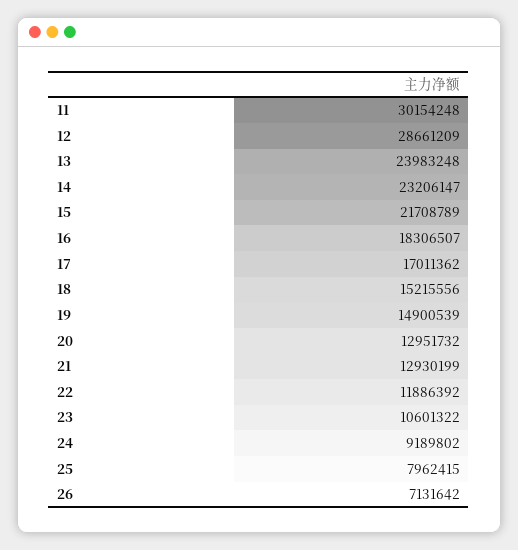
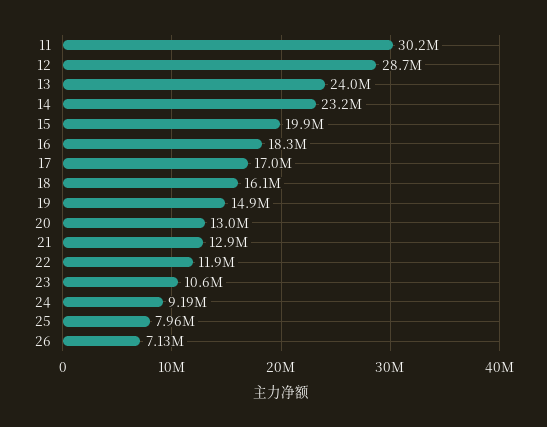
15: 21708789 -> 19900000
18: 15215556 -> 16100000

